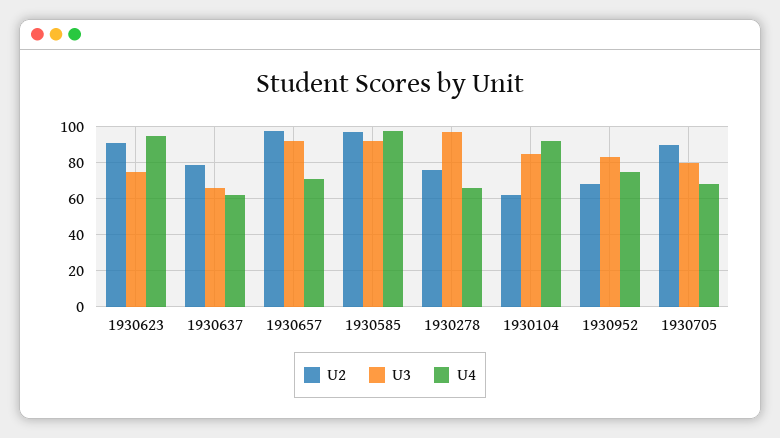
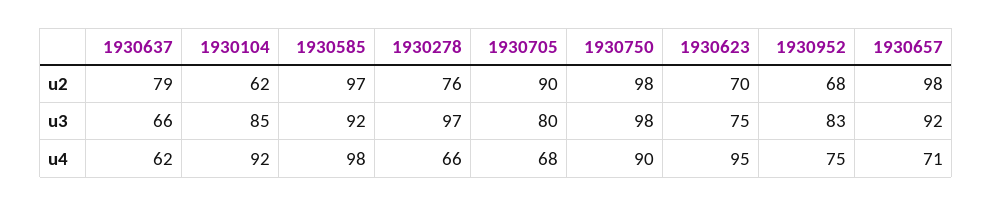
U2, 1930623: 90 -> 70
U2, 1930750: none -> 98
U3, 1930750: none -> 98
U4, 1930750: none -> 90

